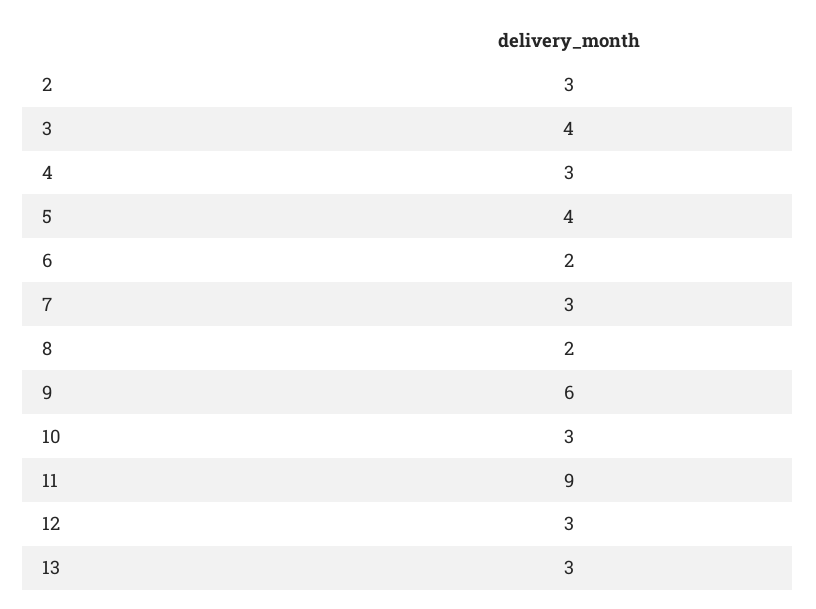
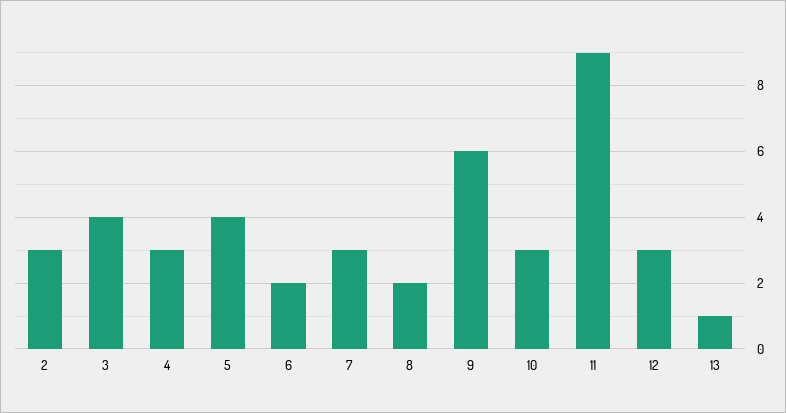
13: 3 -> 1

